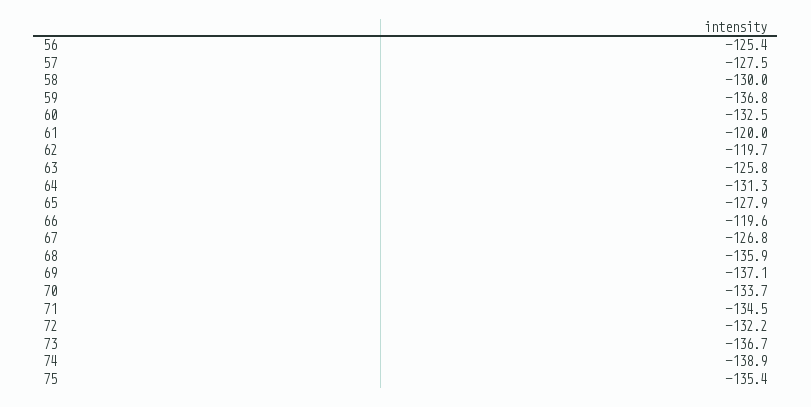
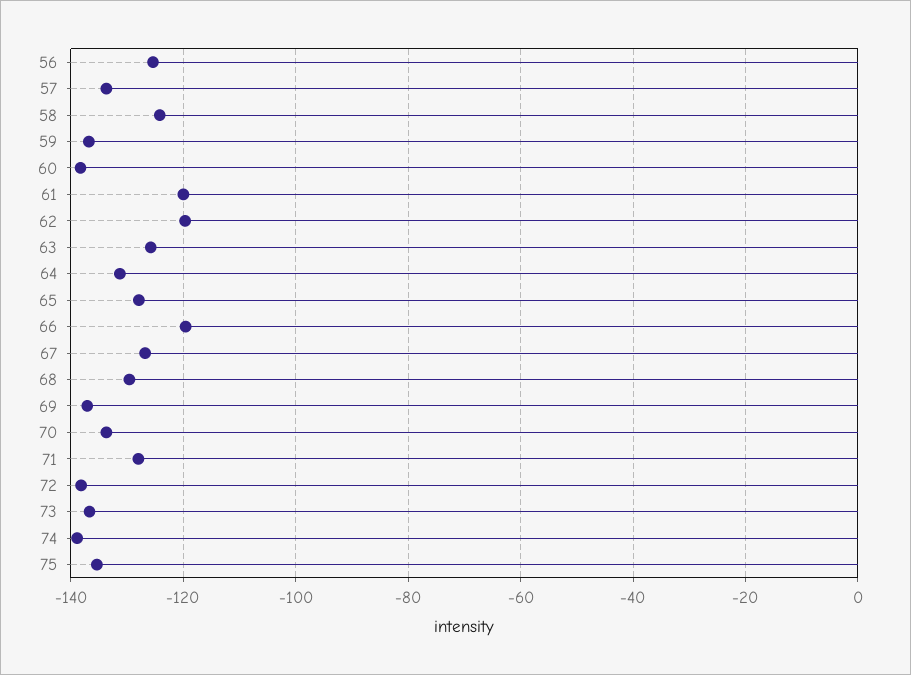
57: -127.5 -> -134
58: -130 -> -124
60: -132.5 -> -138
68: -135.9 -> -130
71: -134.5 -> -128
72: -132.2 -> -138

